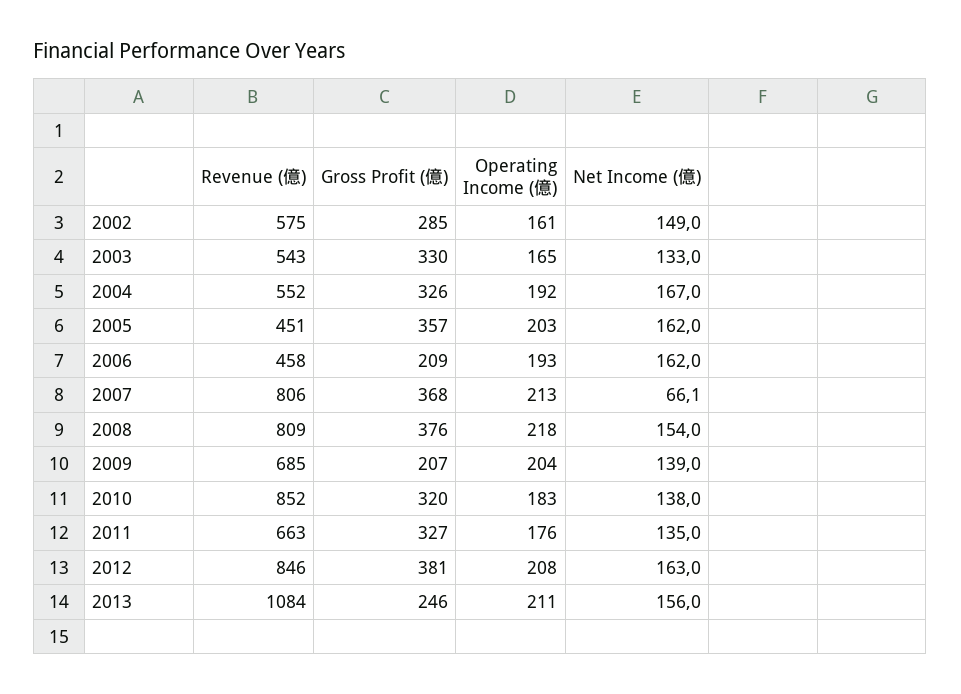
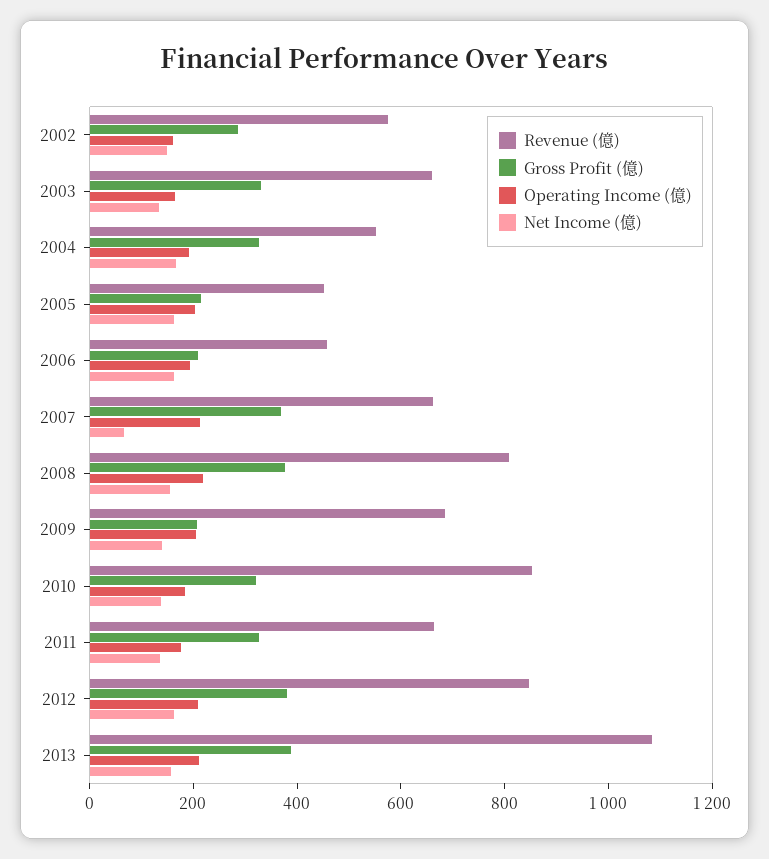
Revenue (億), 2003: 543 -> 650
Gross Profit (億), 2005: 357 -> 200
Revenue (億), 2007: 806 -> 650
Gross Profit (億), 2013: 246 -> 400

